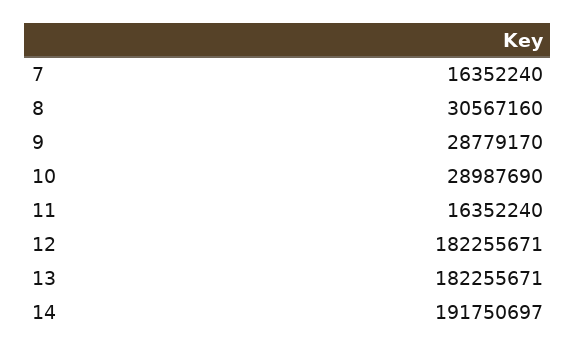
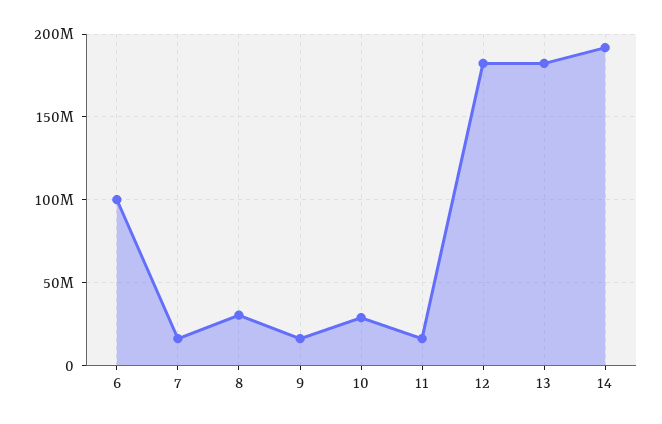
9: 28779170 -> 15000000
6: none -> 100000000

